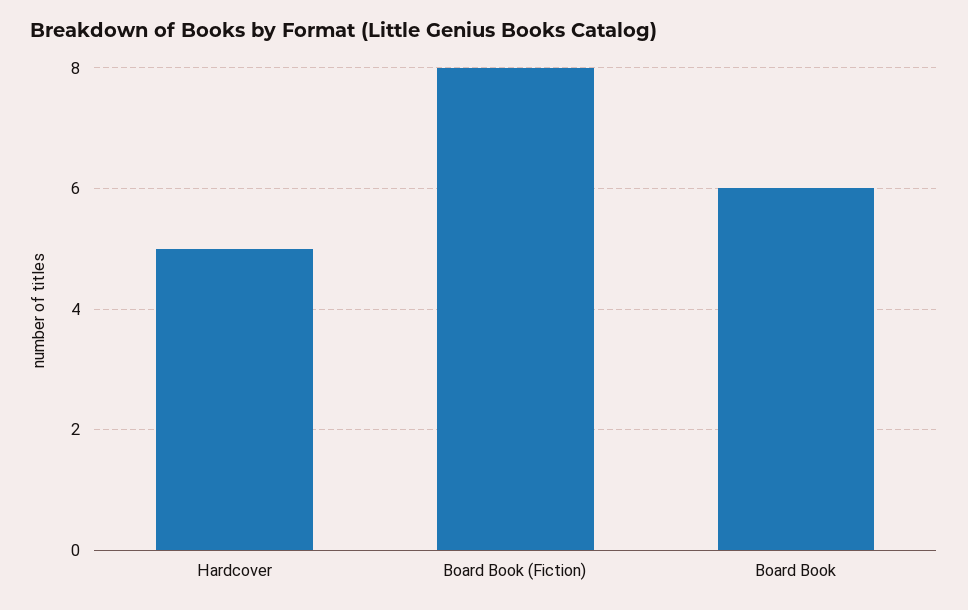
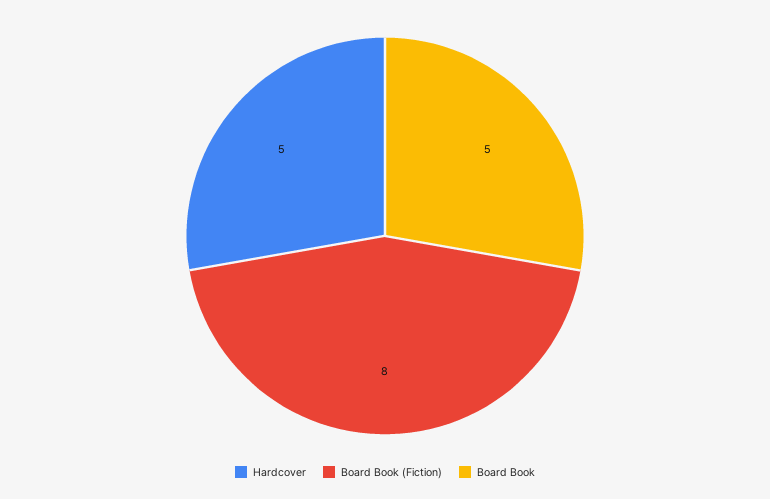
Board Book: 6 -> 5

